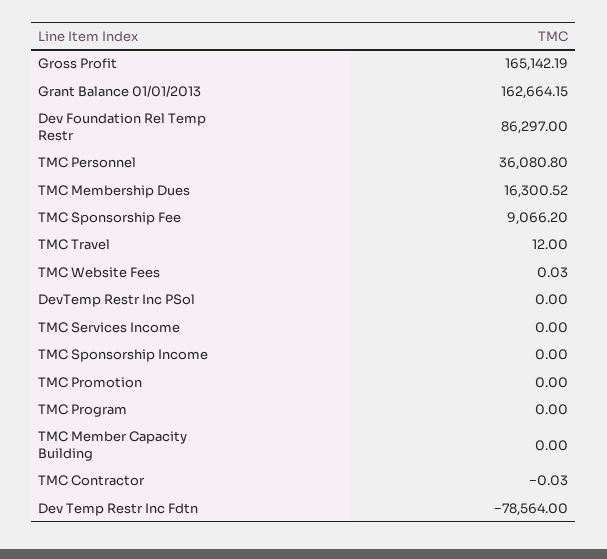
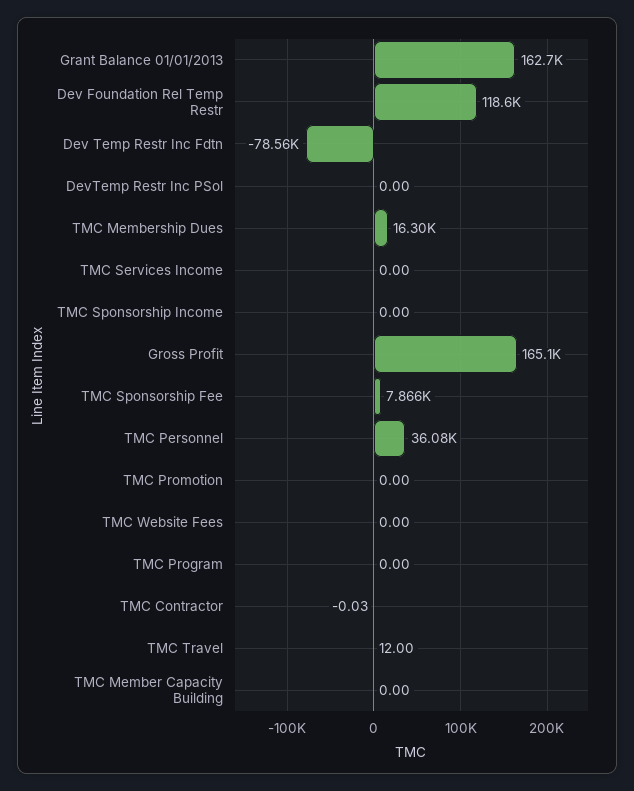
Dev Foundation Rel Temp Restr: 86297 -> 118600
TMC Sponsorship Fee: 9066.2 -> 7866
TMC Website Fees: 0.03 -> 0

